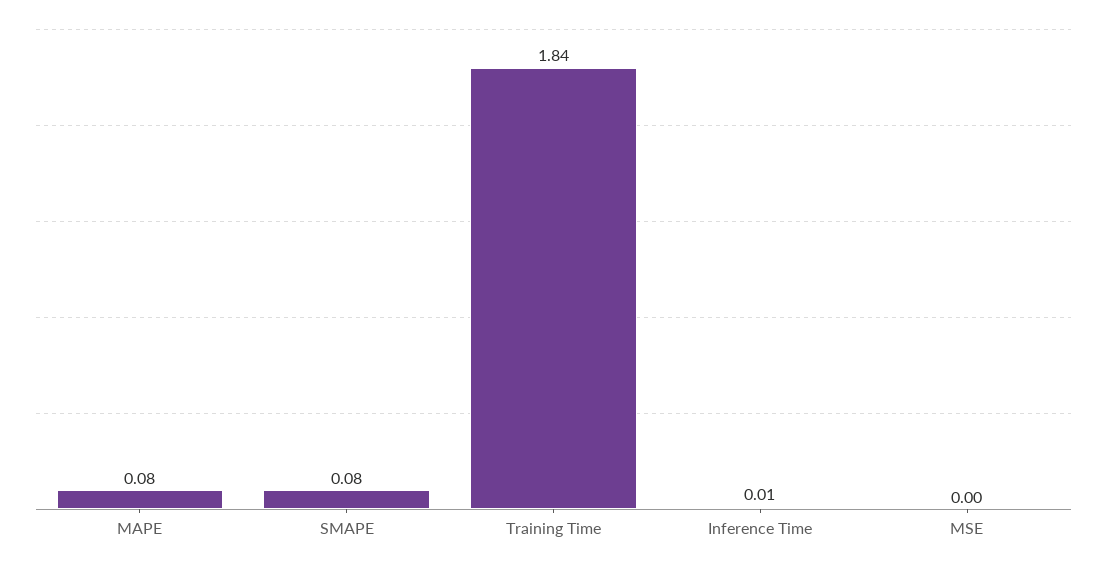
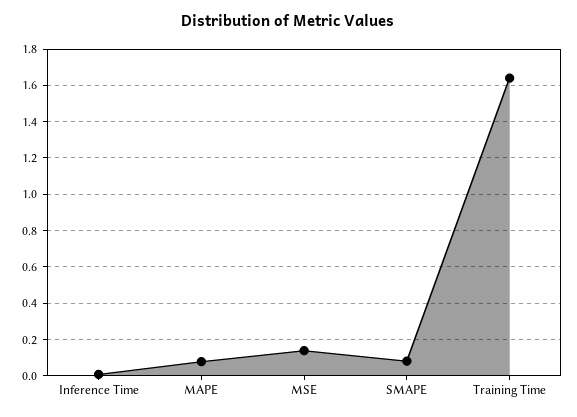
Training Time: 1.84 -> 1.65
MSE: 0 -> 0.15

